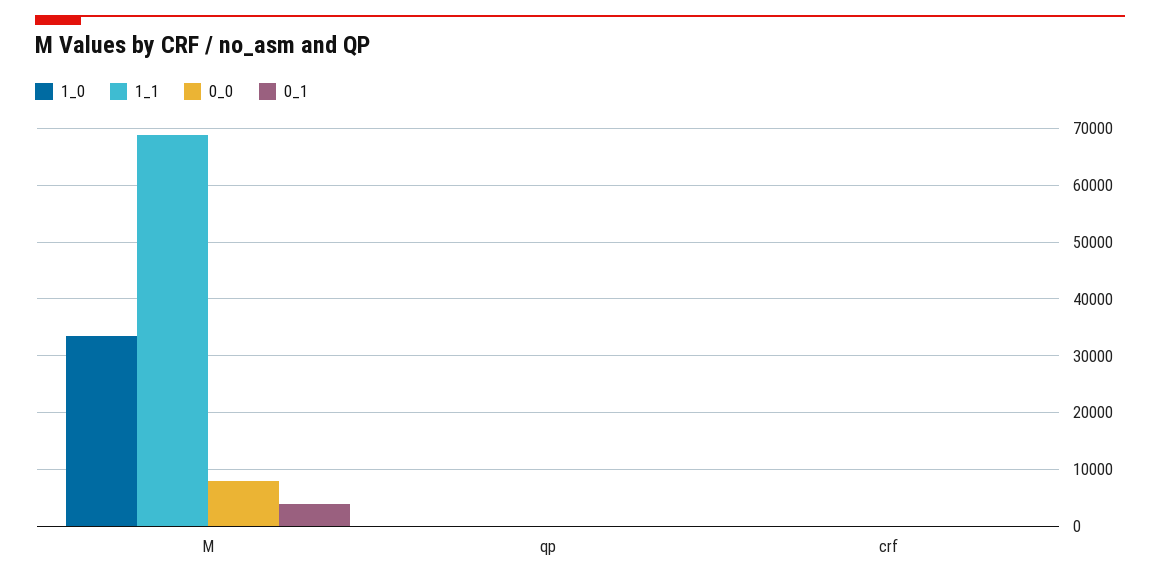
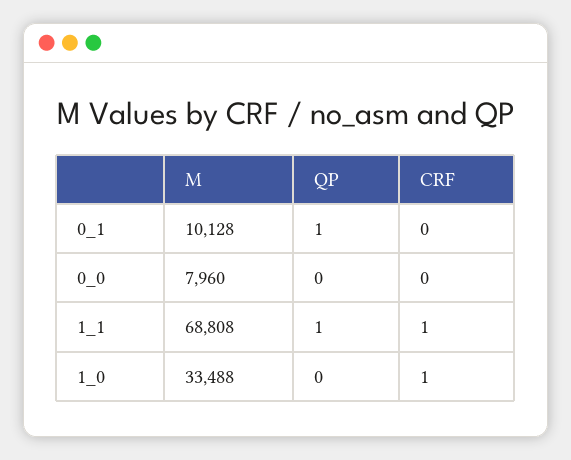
0_1, M: 4000 -> 10128

